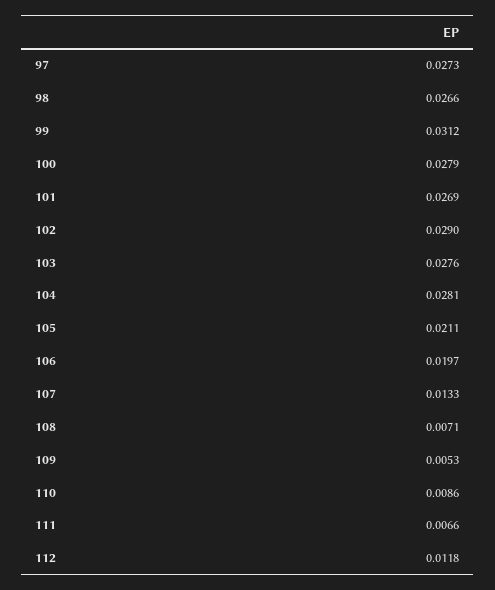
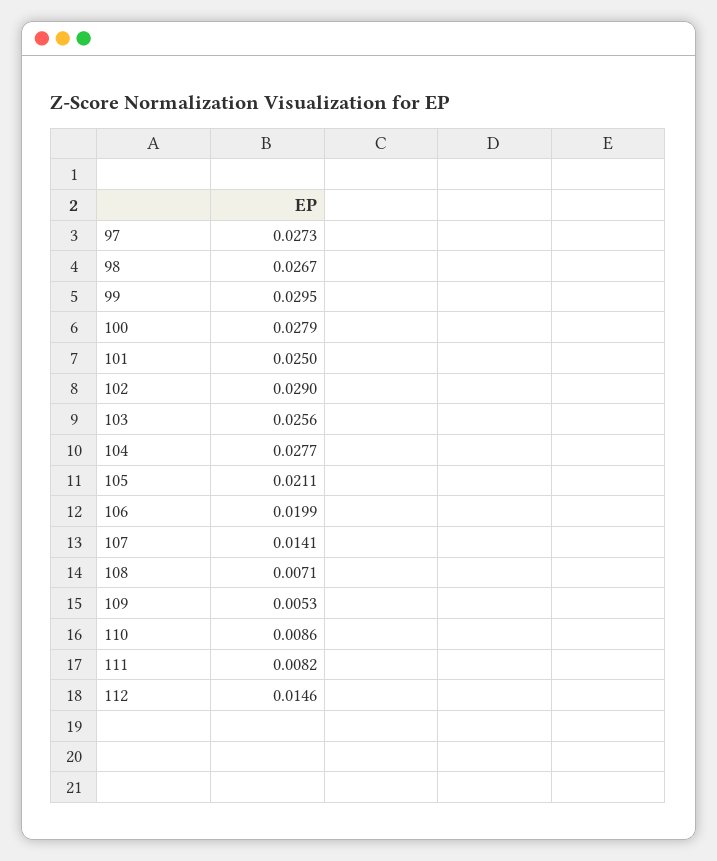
98: 0.0266 -> 0.0267
99: 0.0312 -> 0.0295
101: 0.0269 -> 0.025
103: 0.0276 -> 0.0256
104: 0.0281 -> 0.0277
106: 0.0197 -> 0.0199
107: 0.0133 -> 0.0141
111: 0.0066 -> 0.0082
112: 0.0118 -> 0.0146

